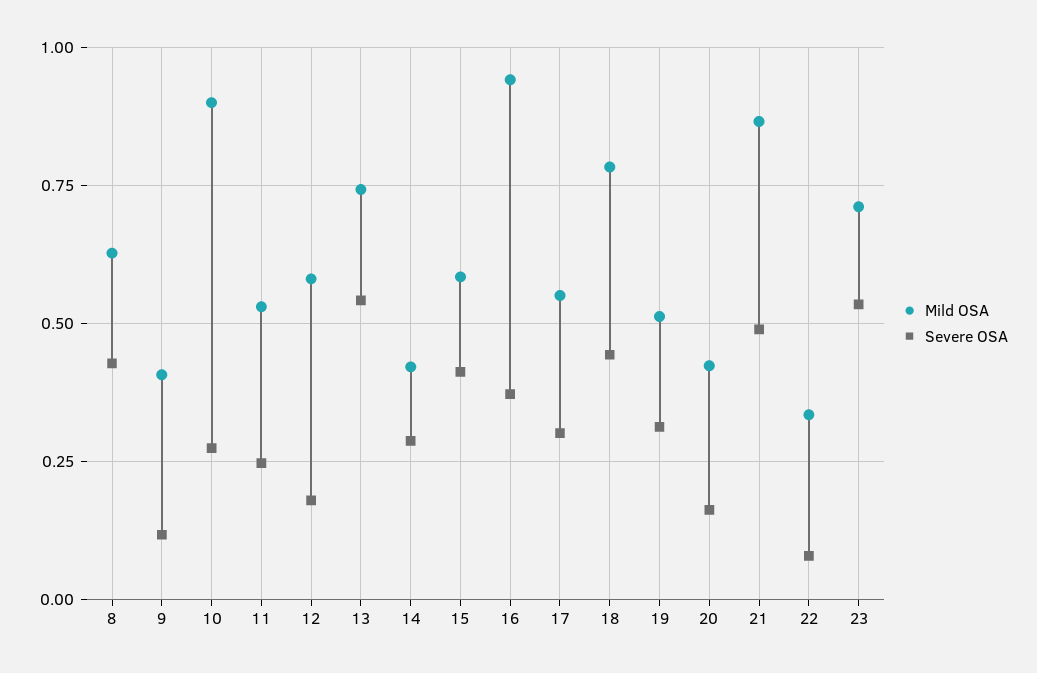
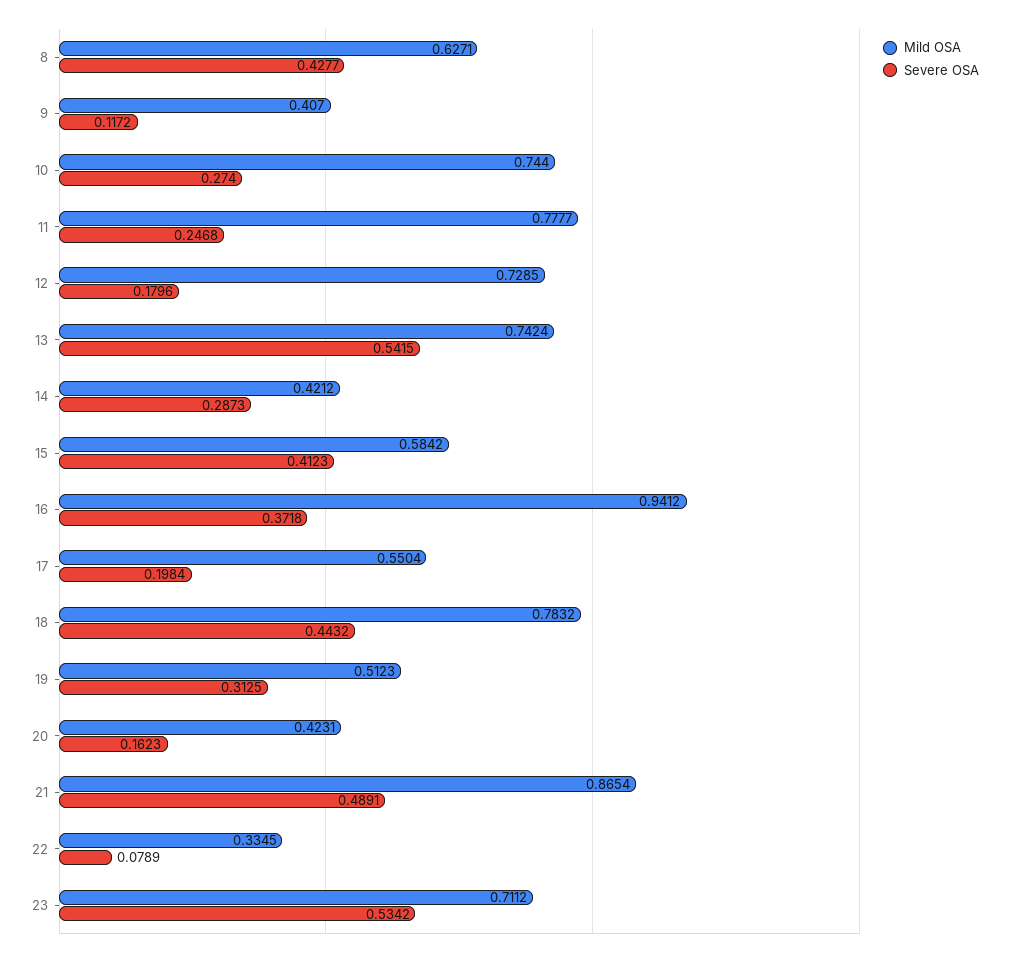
Mild OSA, 10: 0.9 -> 0.744
Mild OSA, 11: 0.525 -> 0.7777
Mild OSA, 12: 0.575 -> 0.7285
Severe OSA, 17: 0.3 -> 0.1984

